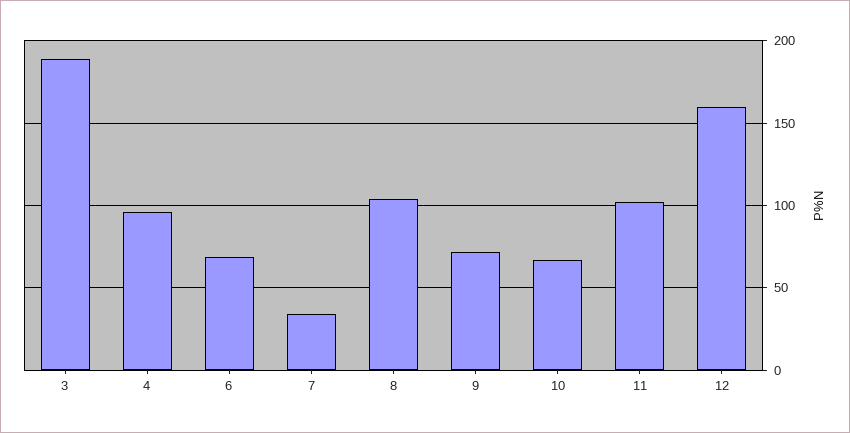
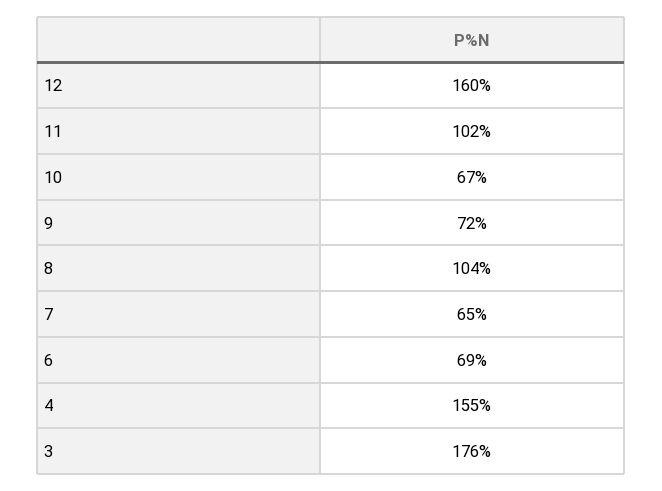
3: 190 -> 176
4: 95 -> 155
7: 35 -> 65

